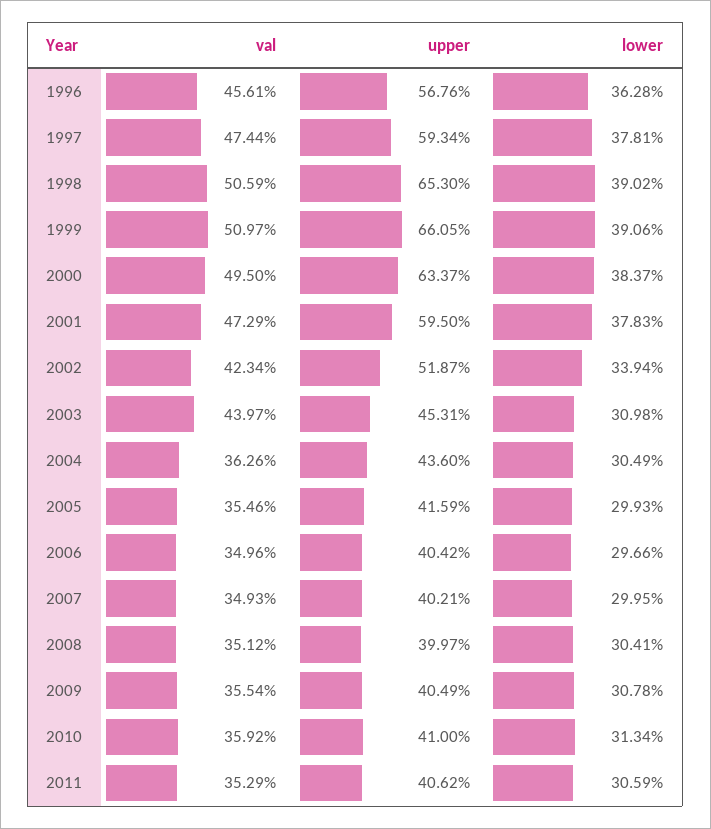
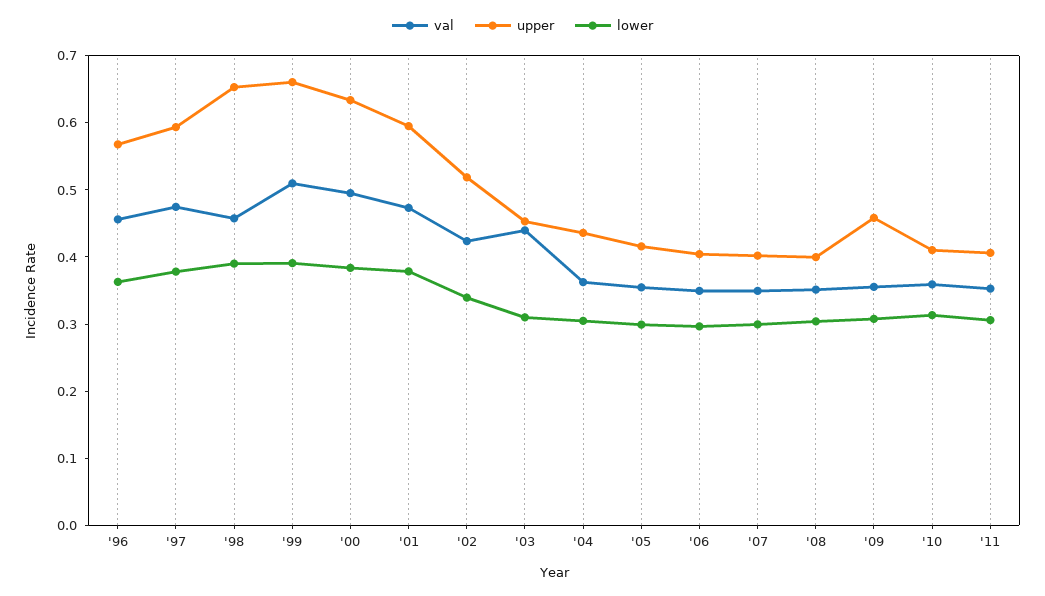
val, 1998: 0.5059 -> 0.46
upper, 2009: 0.4049 -> 0.46

